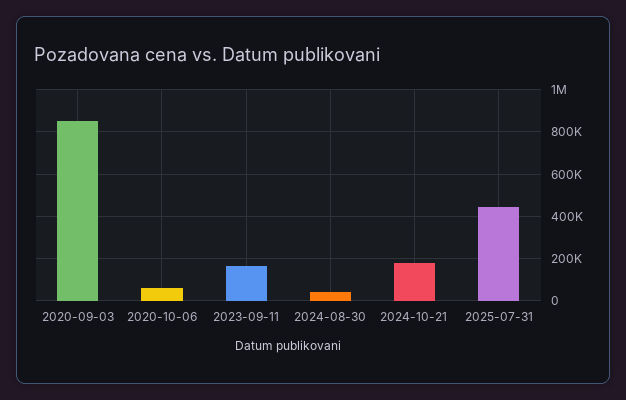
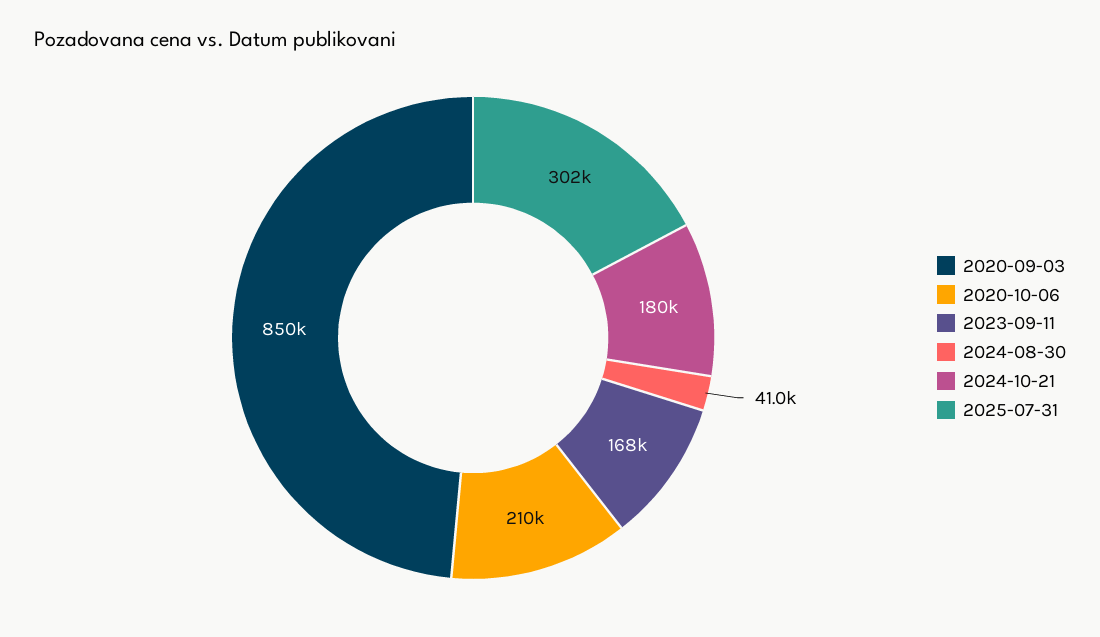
2020-10-06: 50000 -> 210000
2025-07-31: 450000 -> 302000

